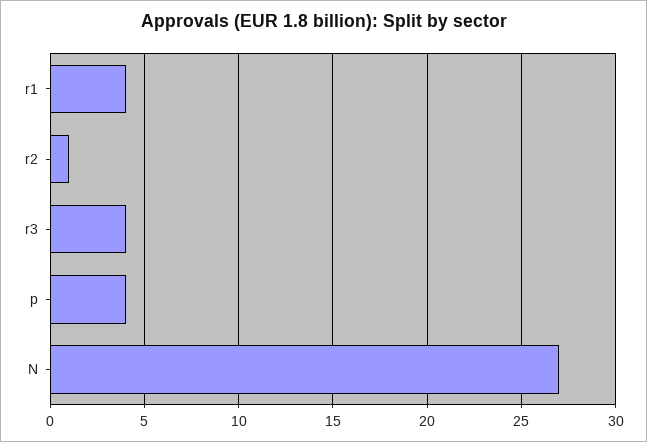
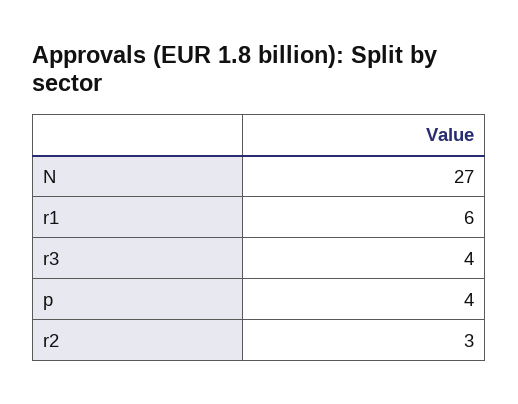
r1: 4 -> 6
r2: 1 -> 3

